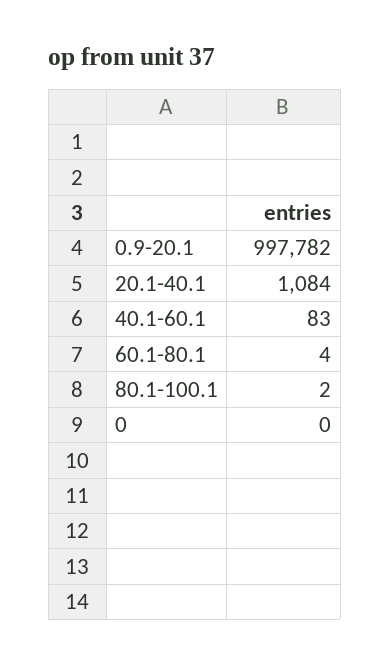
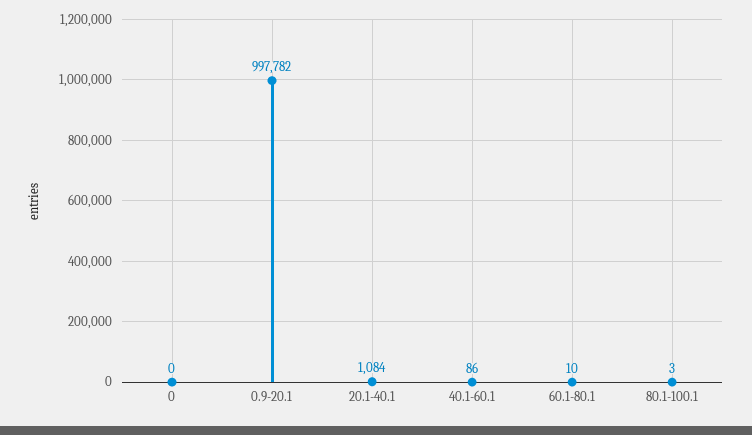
40.1-60.1: 83 -> 86
60.1-80.1: 4 -> 10
80.1-100.1: 2 -> 3

